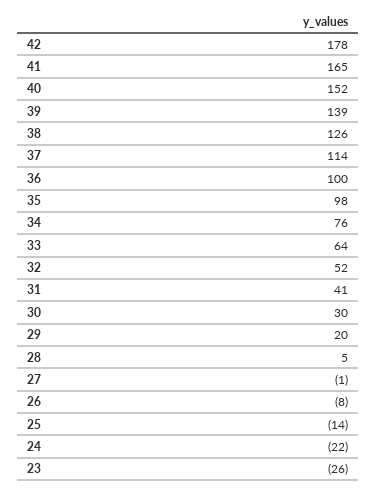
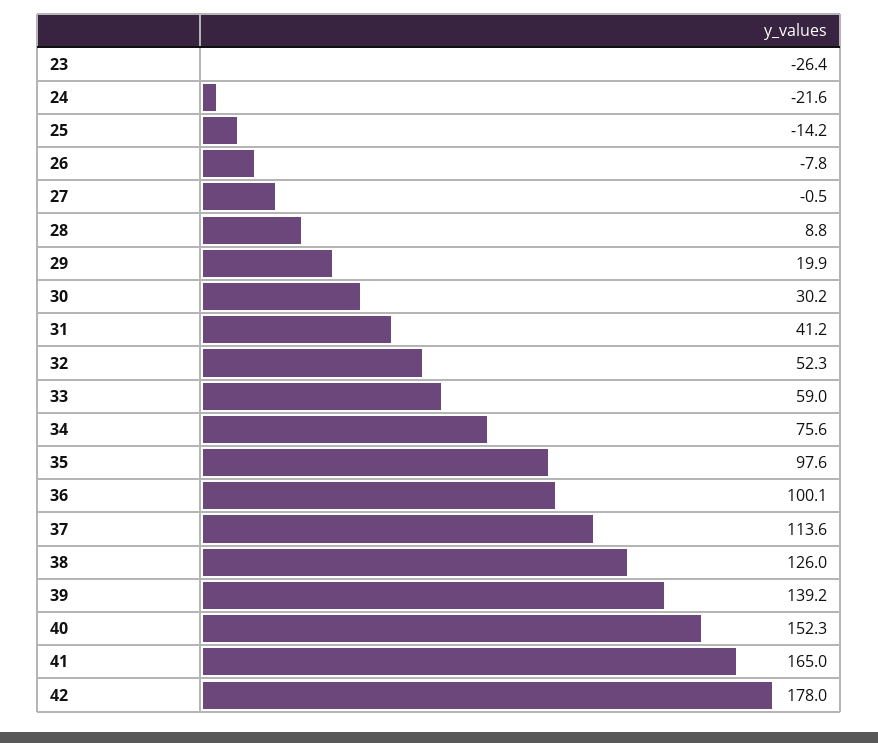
33: 64 -> 59
28: 5 -> 8.8

